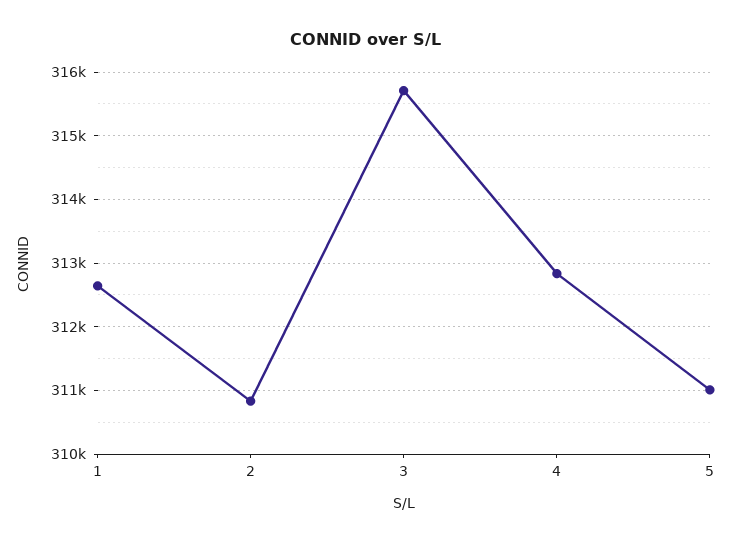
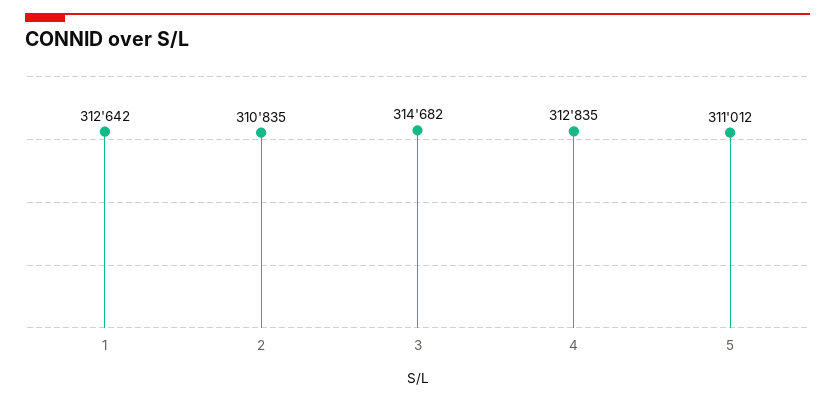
3: 315700 -> 314682

